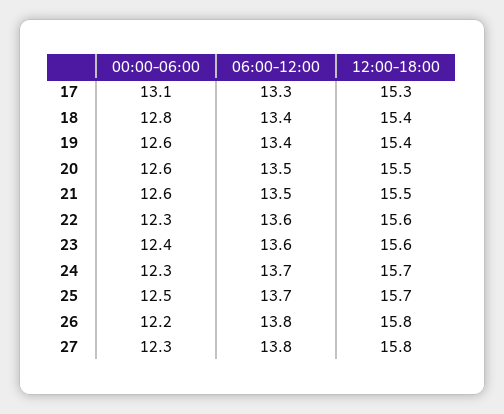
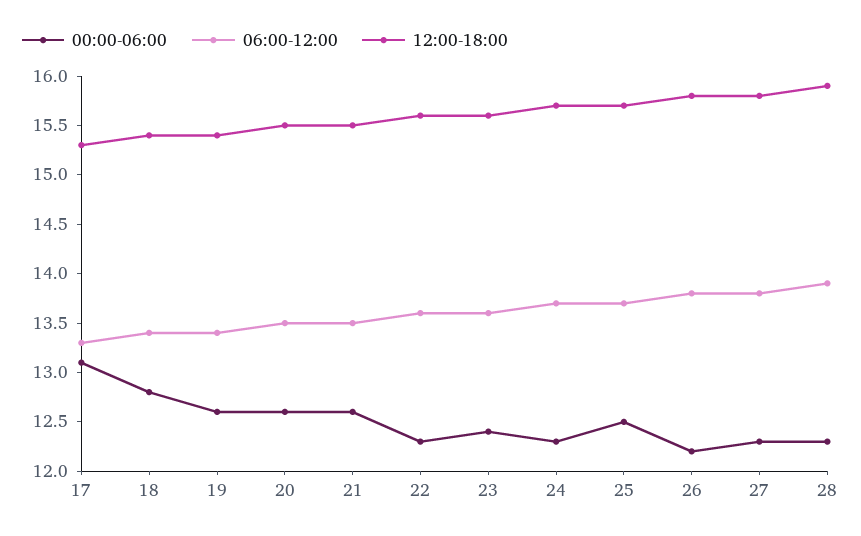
00:00-06:00, 28: none -> 12.3
06:00-12:00, 28: none -> 13.9
12:00-18:00, 28: none -> 15.9

